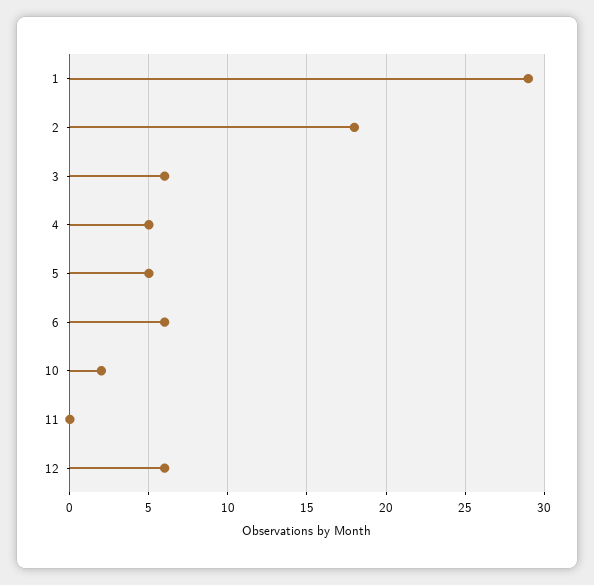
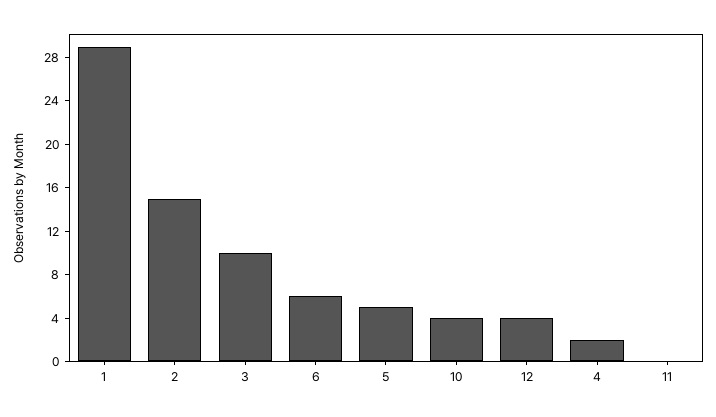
2: 18 -> 15
3: 6 -> 10
4: 5 -> 2
10: 2 -> 4
12: 6 -> 4

